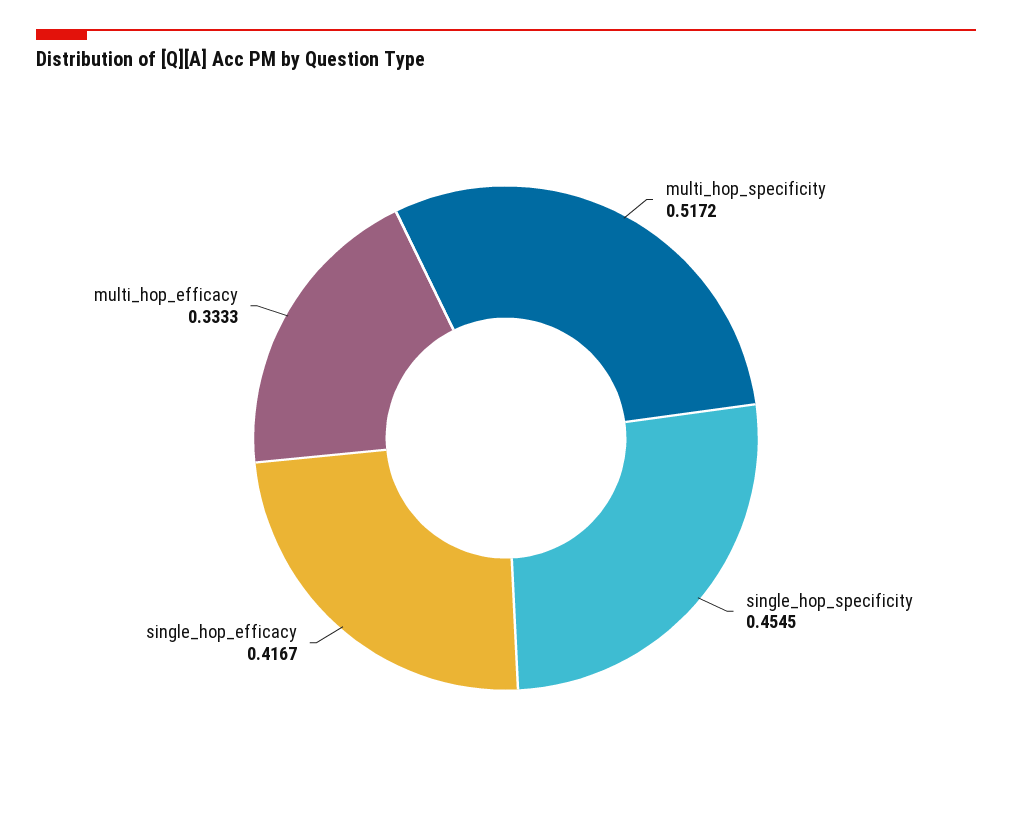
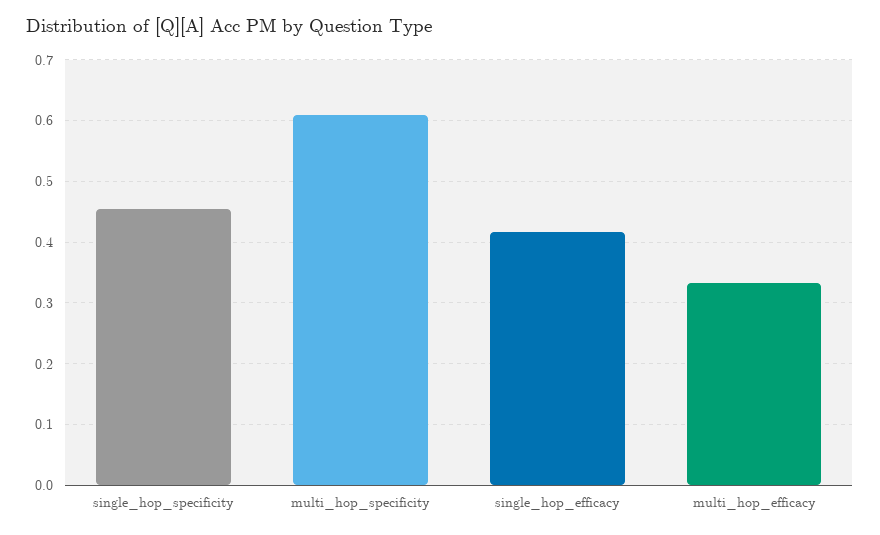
multi_hop_specificity: 0.5172 -> 0.61

